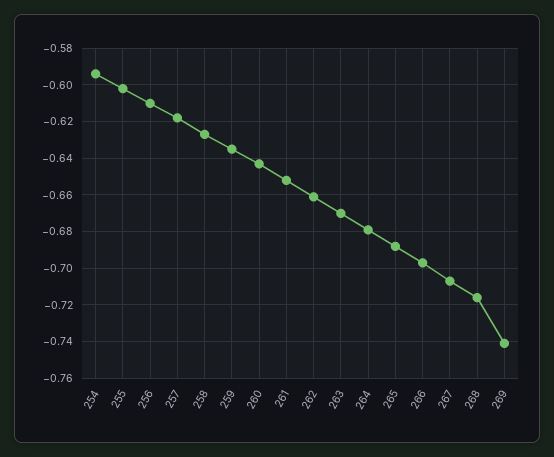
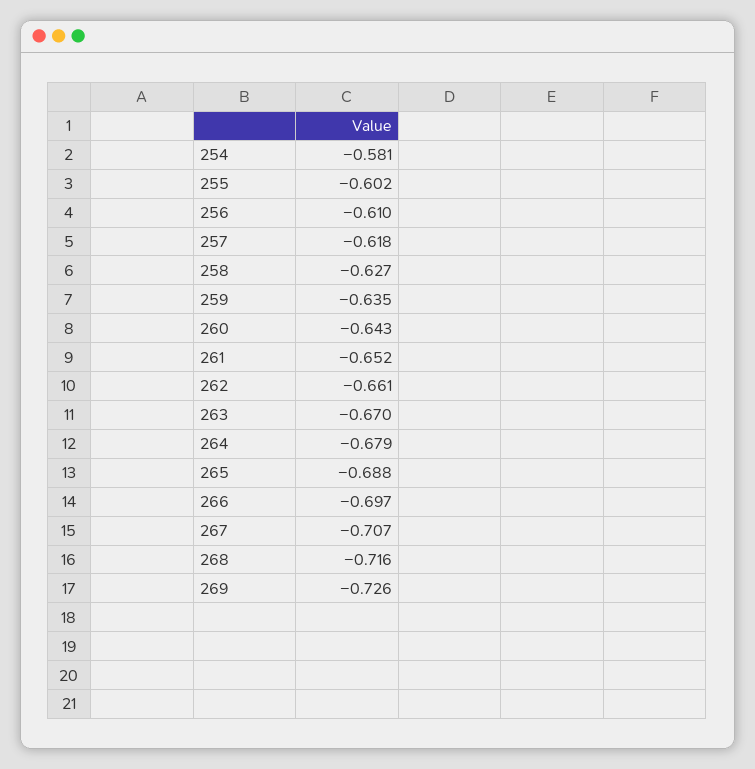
254: -0.595 -> -0.581
269: -0.74 -> -0.726

